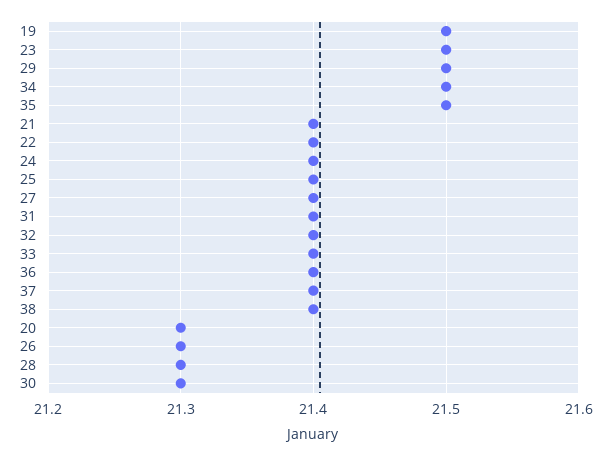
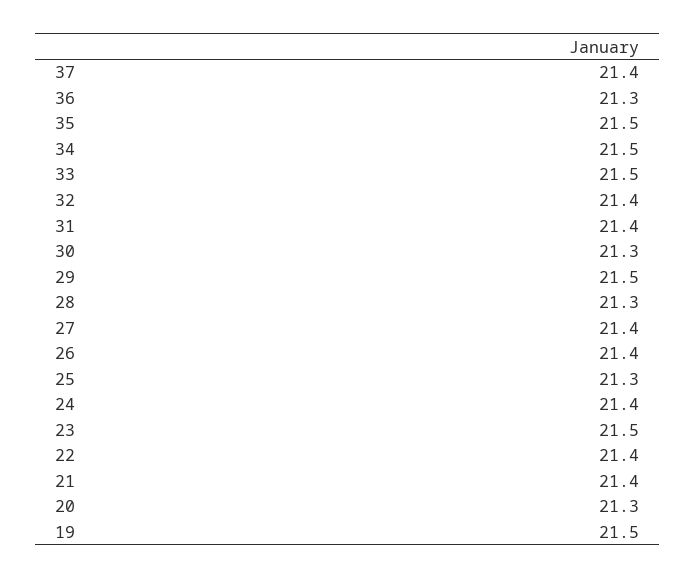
25: 21.4 -> 21.3
33: 21.4 -> 21.5
36: 21.4 -> 21.3
38: 21.4 -> none
26: 21.3 -> 21.4

